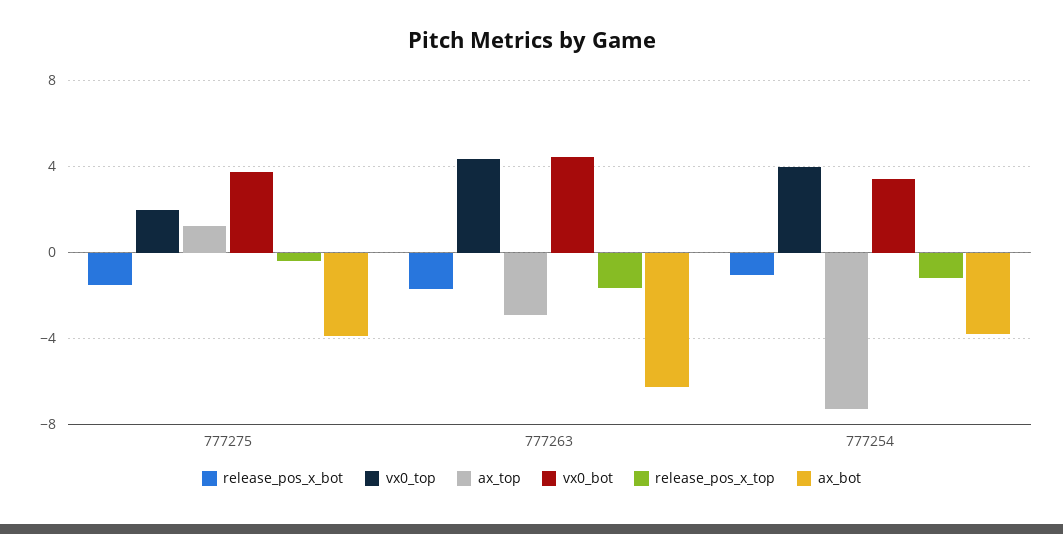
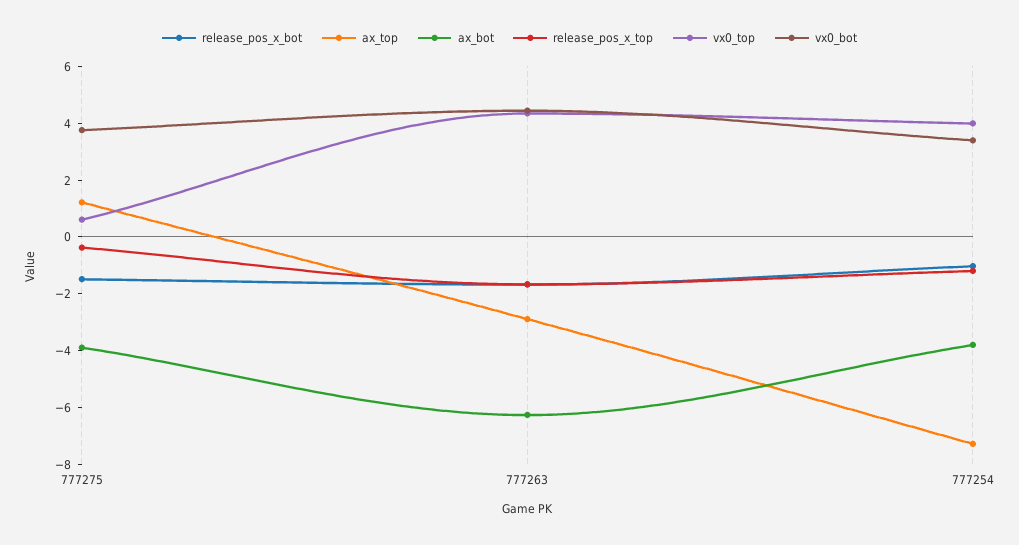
vx0_top, 777275: 2 -> 0.5

